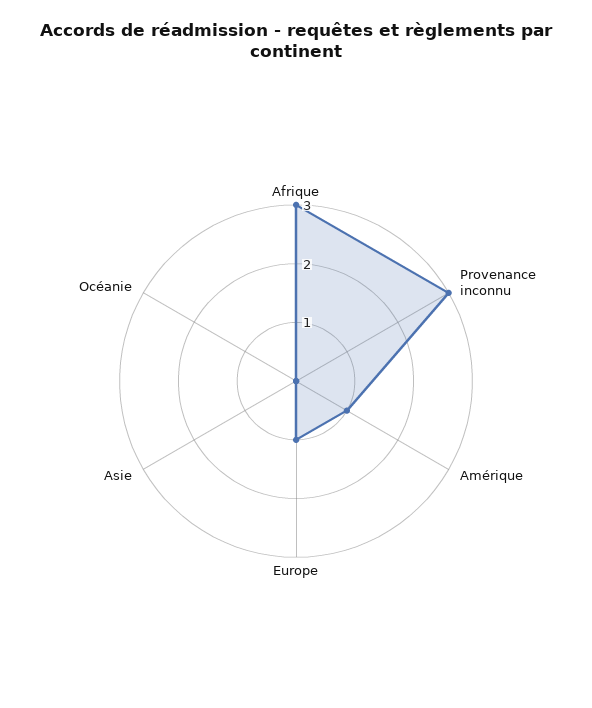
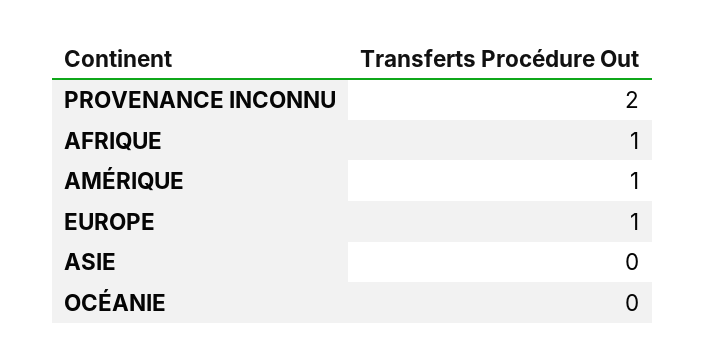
Afrique: 3 -> 1
Provenance inconnu: 3 -> 2

